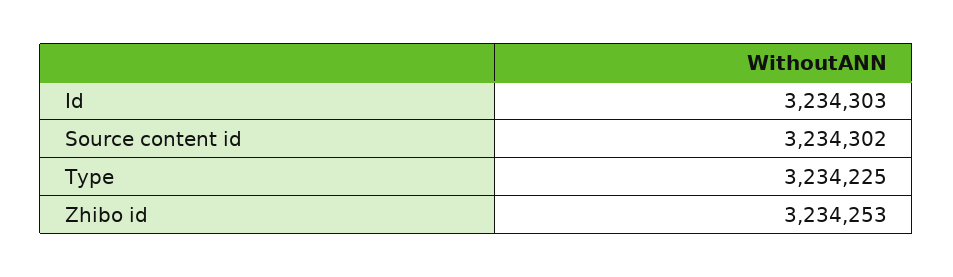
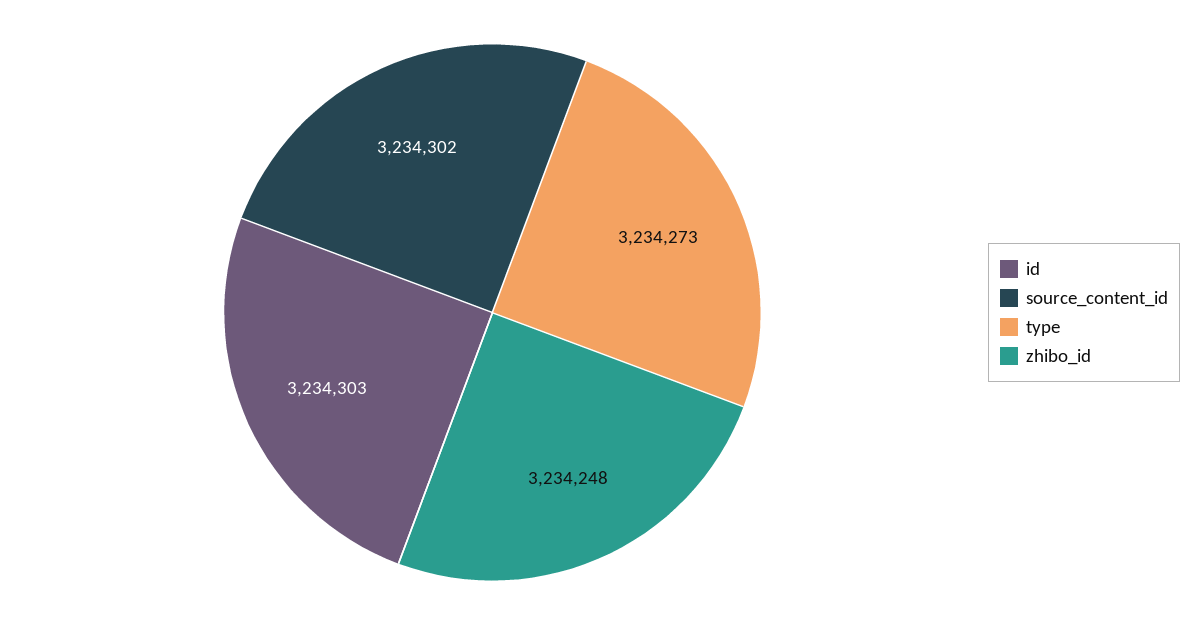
Type: 3234225 -> 3234273
Zhibo id: 3234253 -> 3234248

